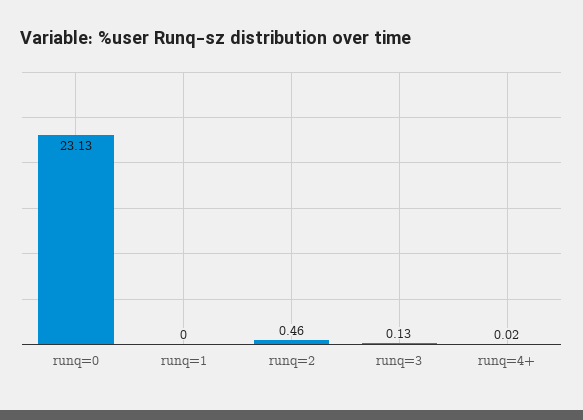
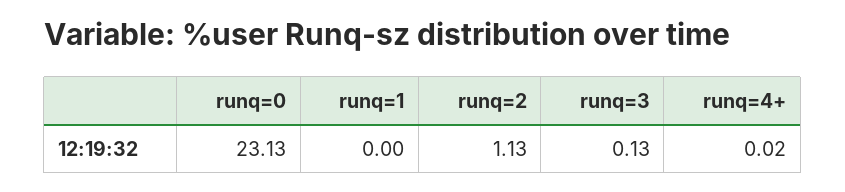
runq=2: 0.46 -> 1.13

